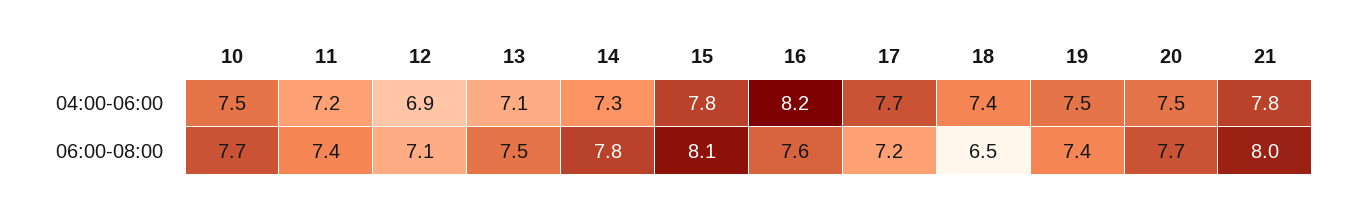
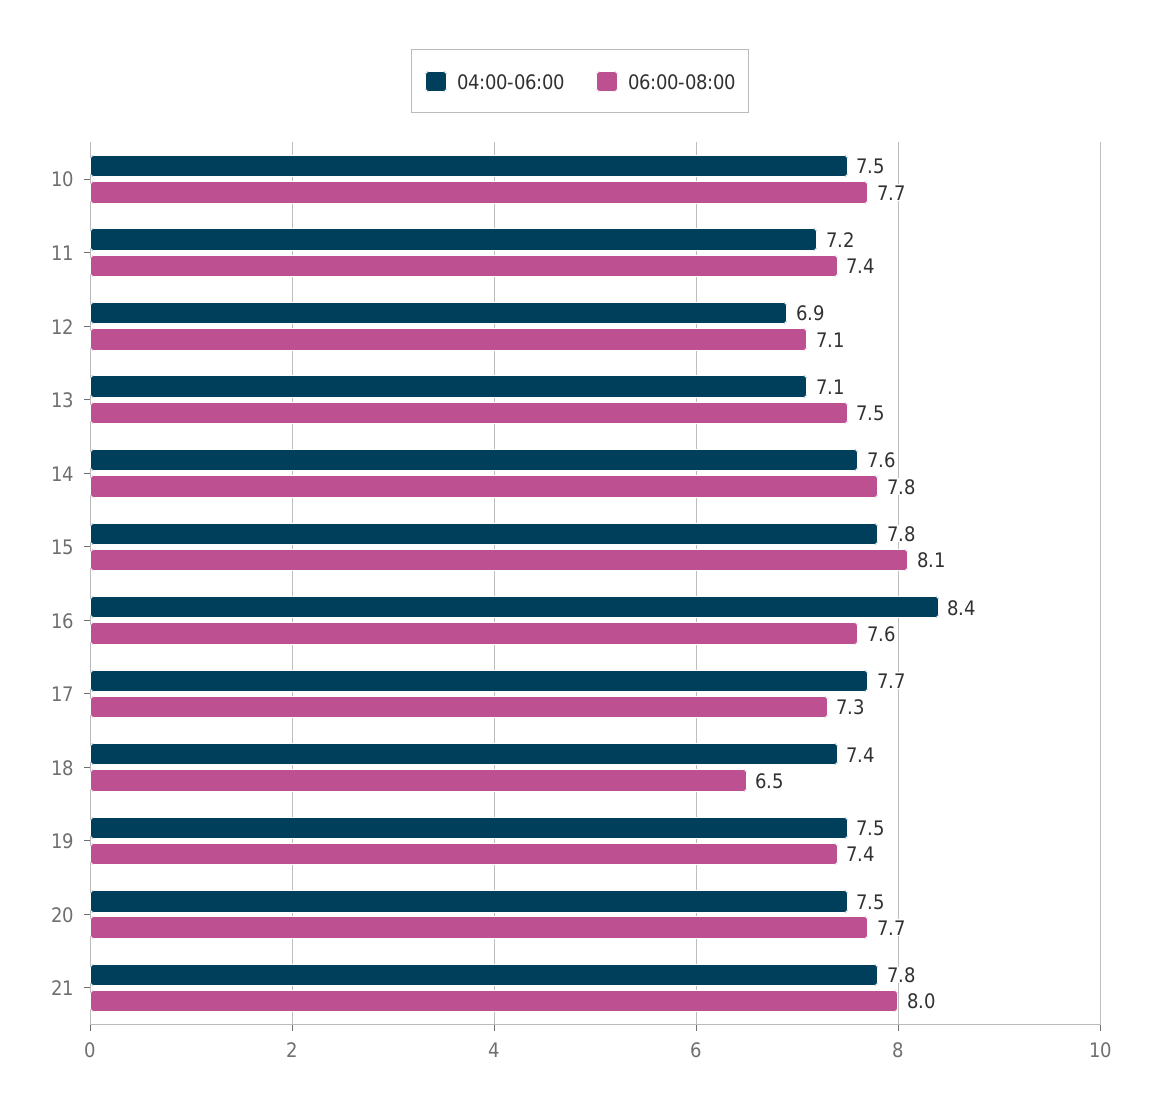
04:00-06:00, 14: 7.3 -> 7.6
04:00-06:00, 16: 8.2 -> 8.4
06:00-08:00, 17: 7.2 -> 7.3

